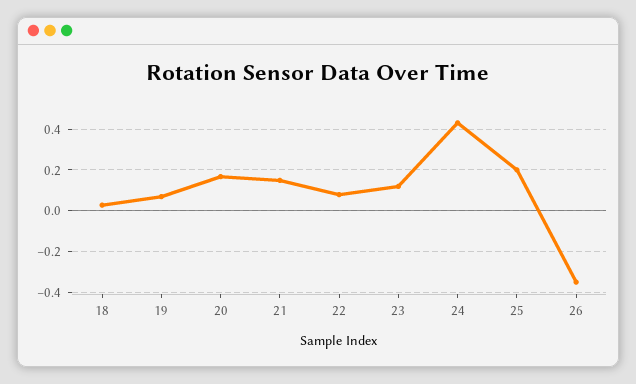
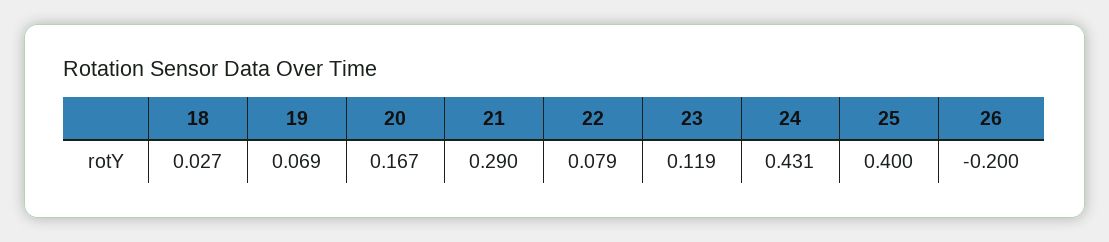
21: 0.15 -> 0.29
25: 0.2 -> 0.4
26: -0.35 -> -0.2

